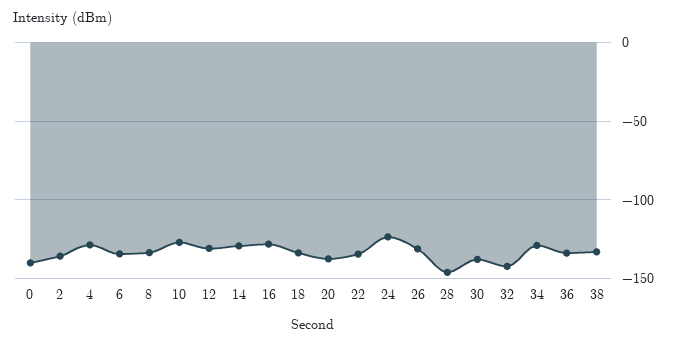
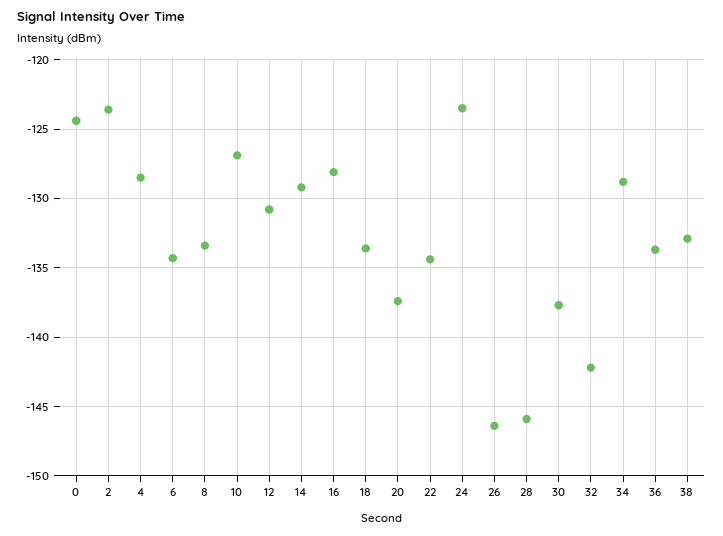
0: -140 -> -124.5
2: -135 -> -123.5
26: -130 -> -146.5

